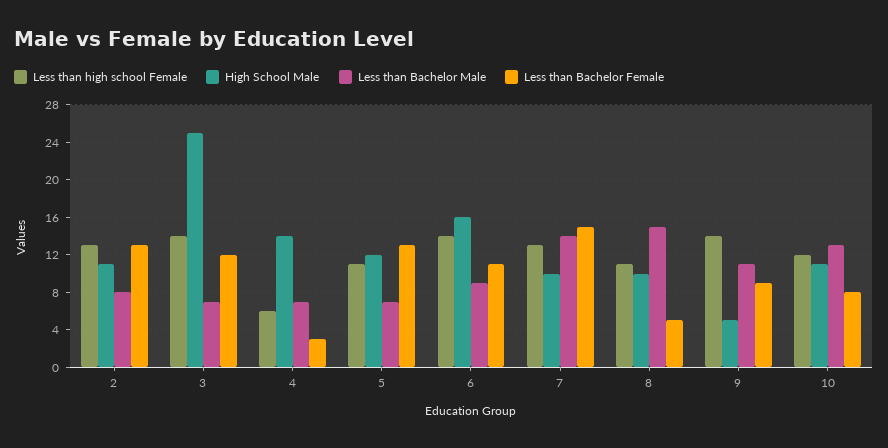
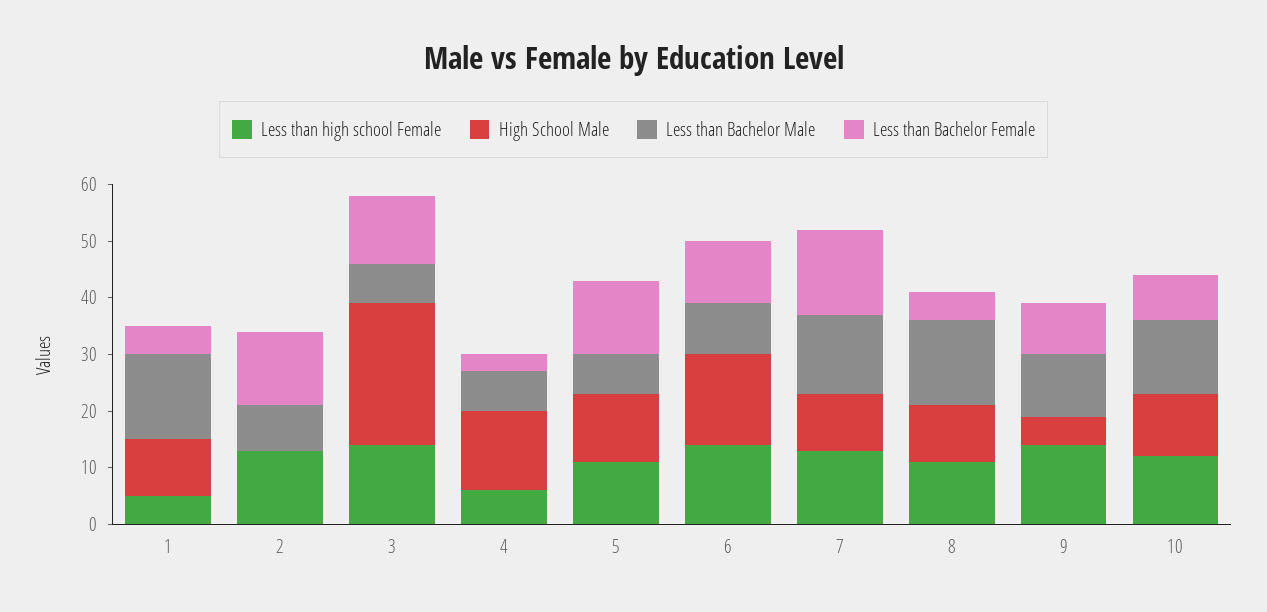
High School Male, 2: 11 -> 0
Less than high school Female, 1: none -> 5
High School Male, 1: none -> 10
Less than Bachelor Male, 1: none -> 15
Less than Bachelor Female, 1: none -> 5

